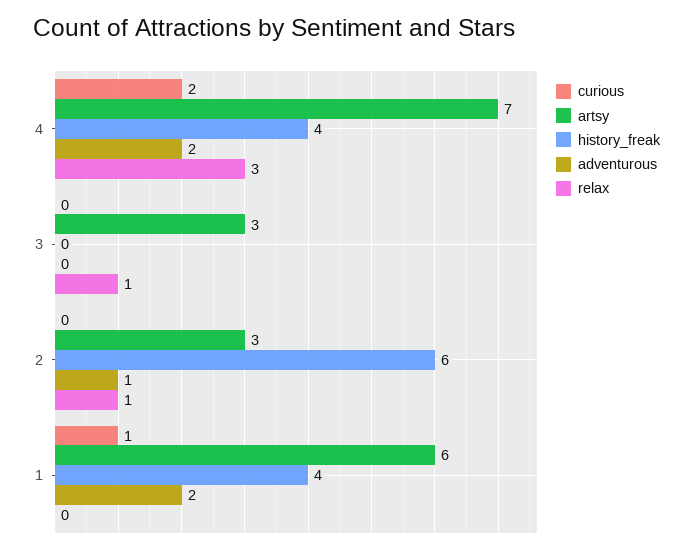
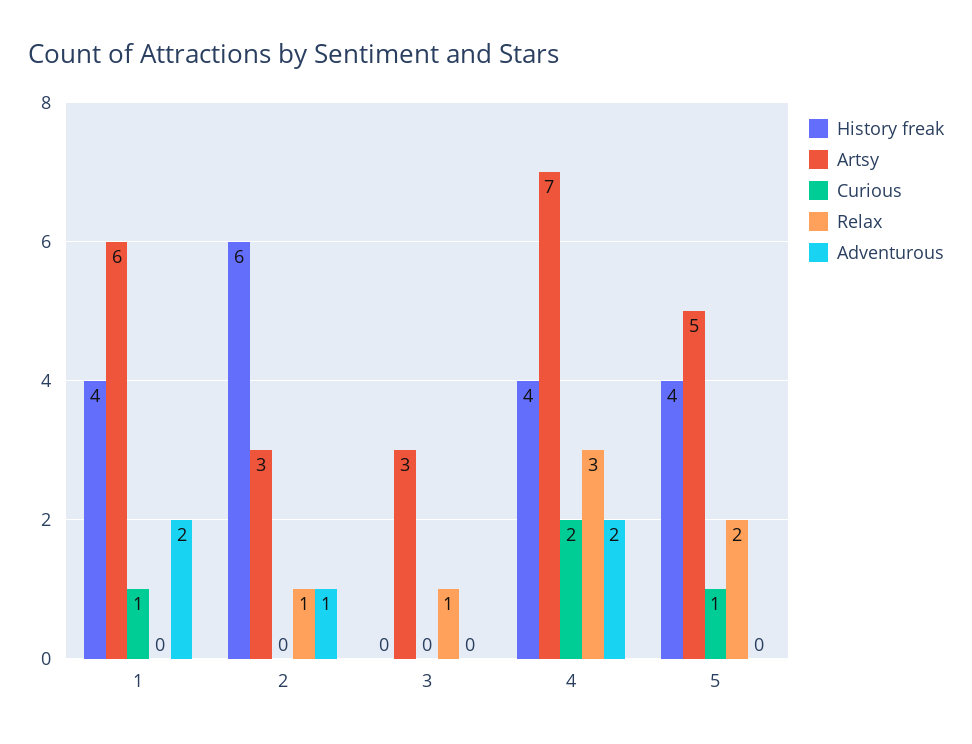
history_freak, 5: none -> 4
artsy, 5: none -> 5
curious, 5: none -> 1
relax, 5: none -> 2
adventurous, 5: none -> 0

